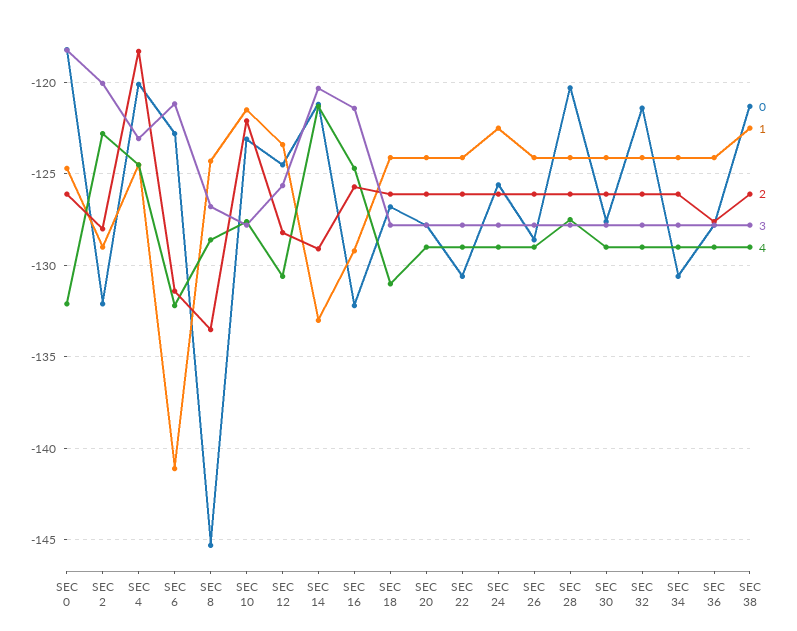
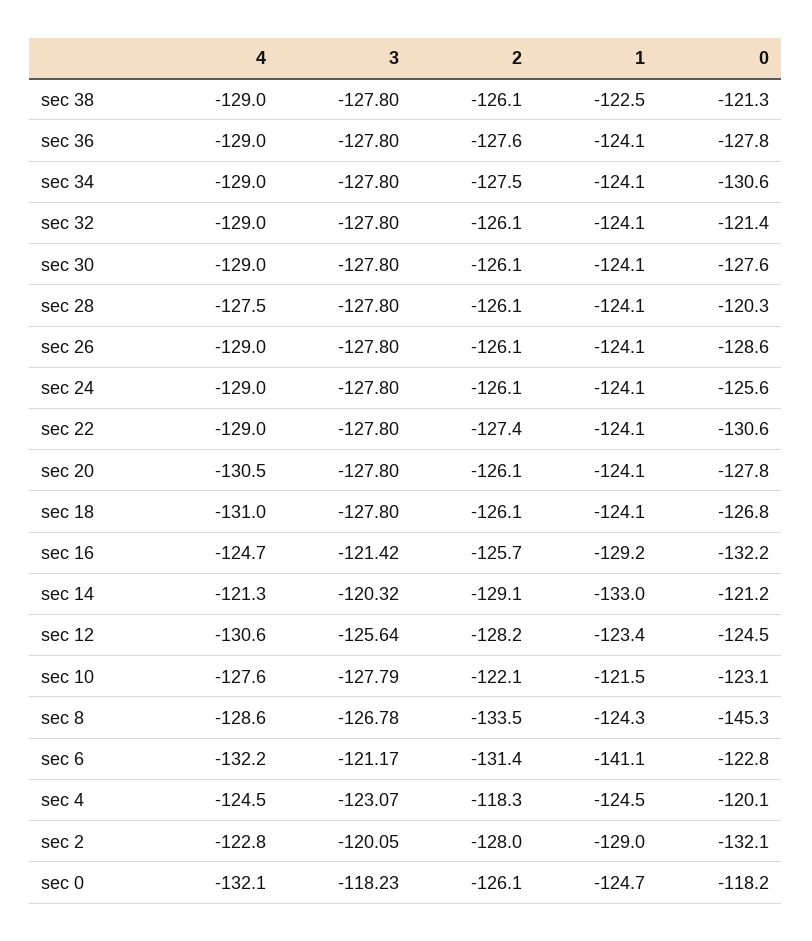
4, SEC 20: -129 -> -130.5
2, SEC 22: -126 -> -127.4
1, SEC 24: -122.5 -> -124.1
2, SEC 34: -126 -> -127.5

